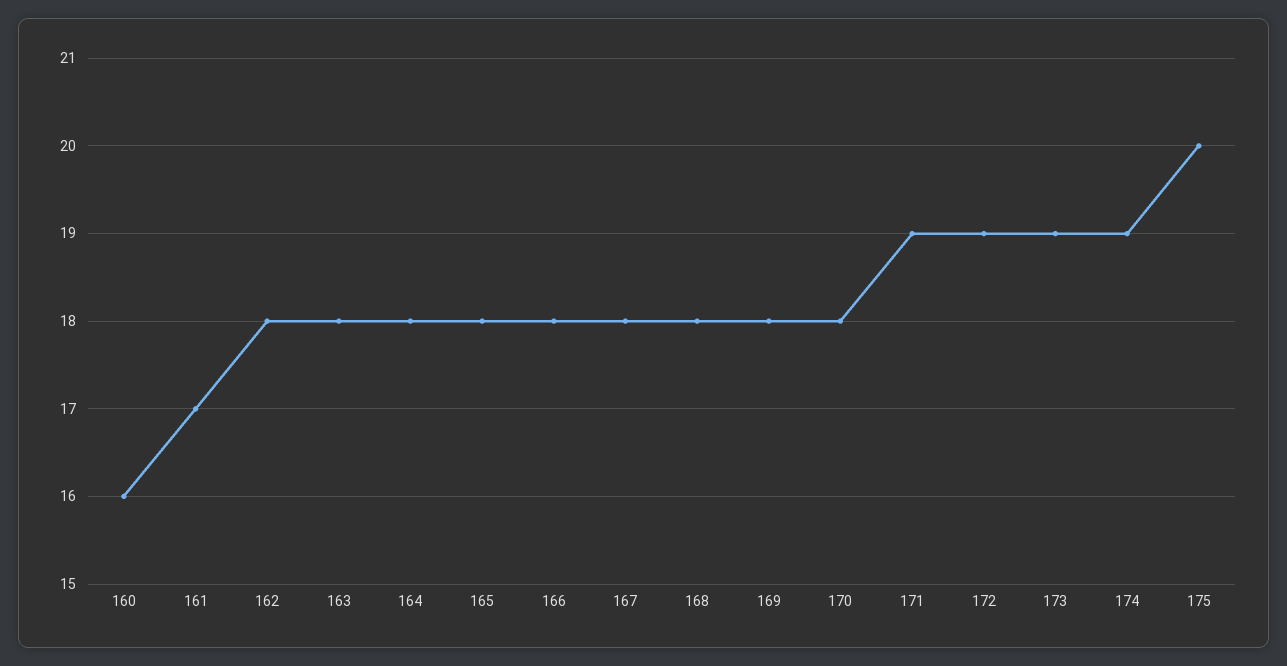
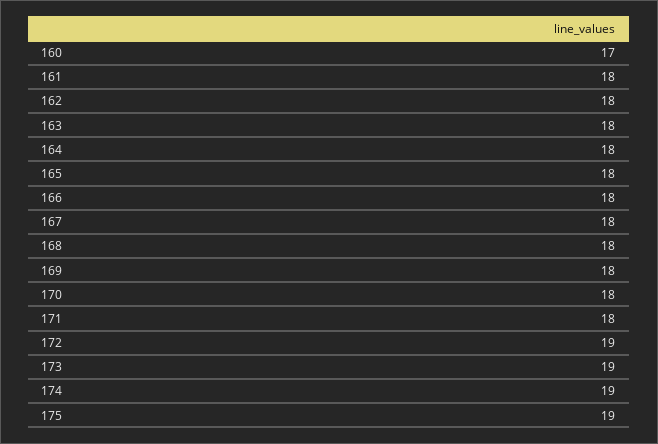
160: 16 -> 17
161: 17 -> 18
171: 19 -> 18
175: 20 -> 19

